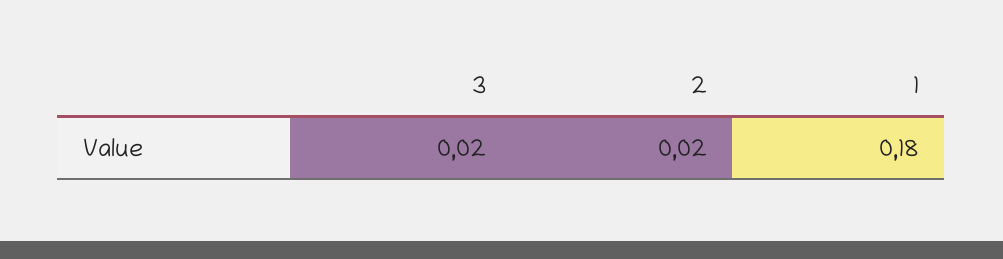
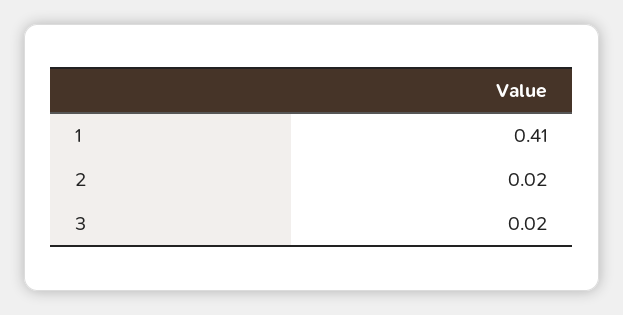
1: 0.18 -> 0.41

